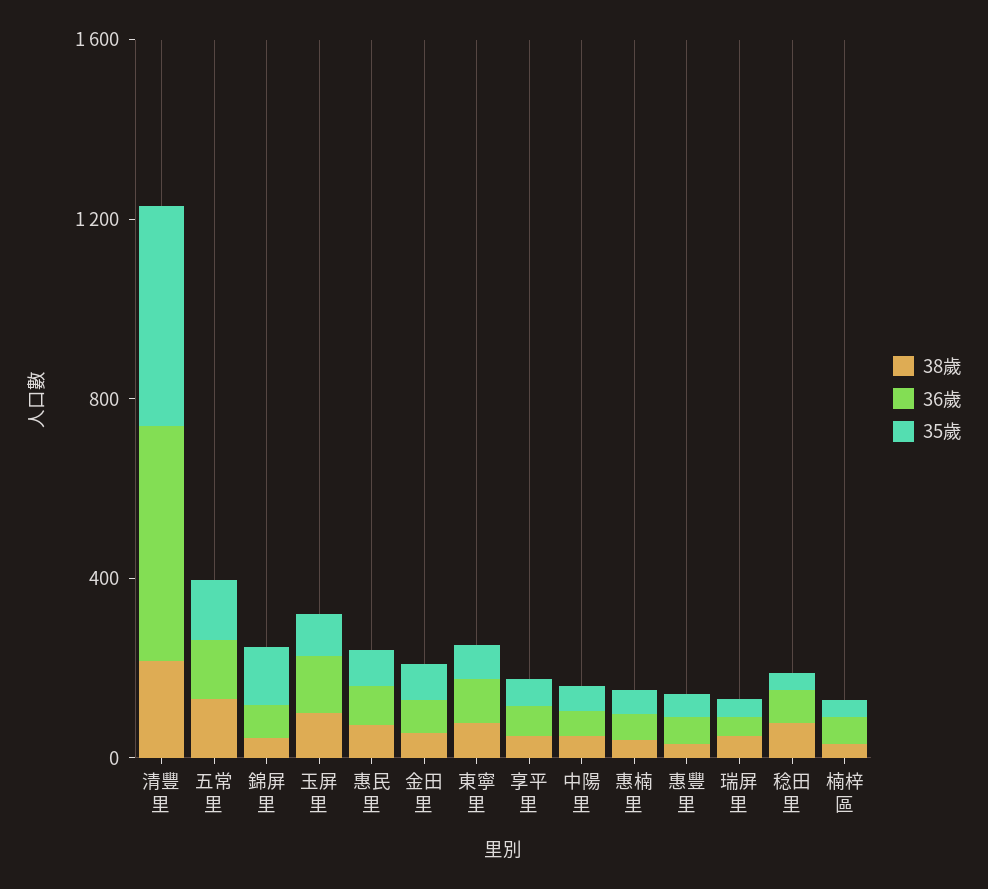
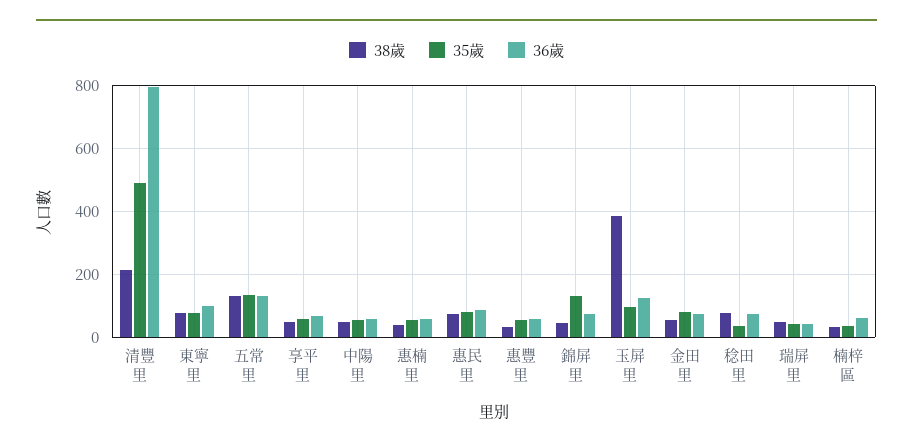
36歲, 清豐里: 500 -> 800
38歲, 玉屏里: 100 -> 380

